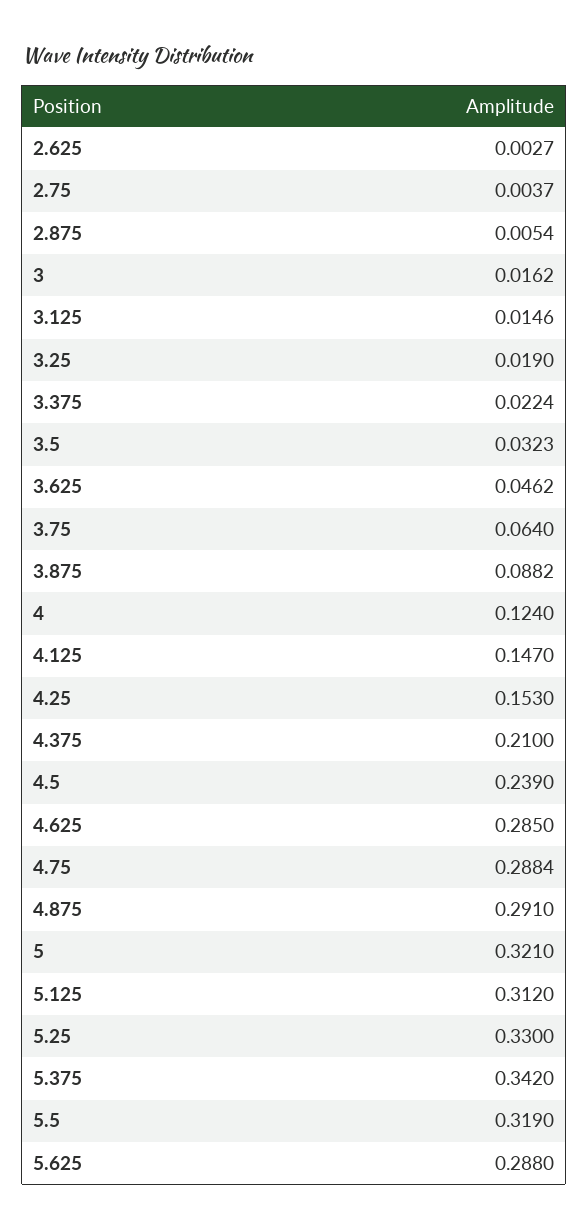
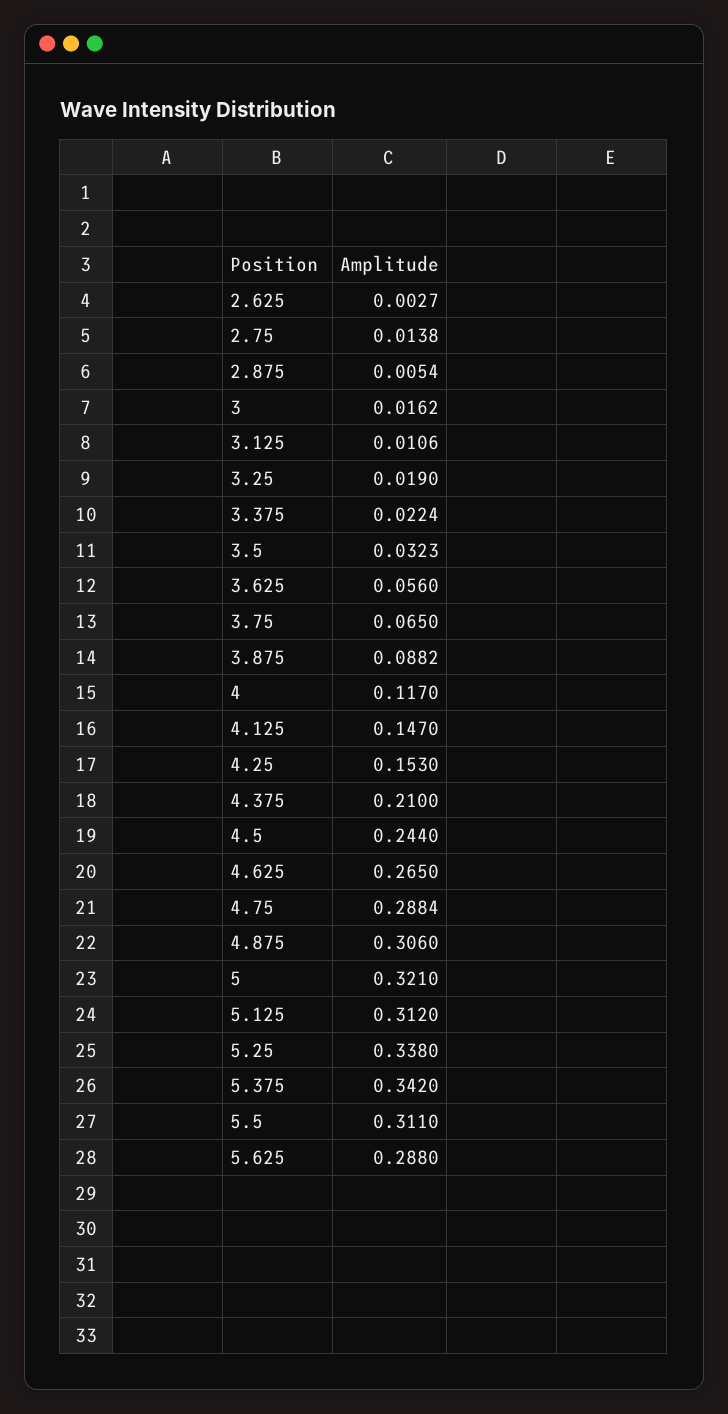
2.75: 0.0037 -> 0.0138
3.125: 0.0146 -> 0.0106
3.625: 0.0462 -> 0.056
3.75: 0.064 -> 0.065
4: 0.124 -> 0.117
4.5: 0.239 -> 0.244
4.625: 0.285 -> 0.265
4.875: 0.291 -> 0.306
5.25: 0.33 -> 0.338
5.5: 0.319 -> 0.311

